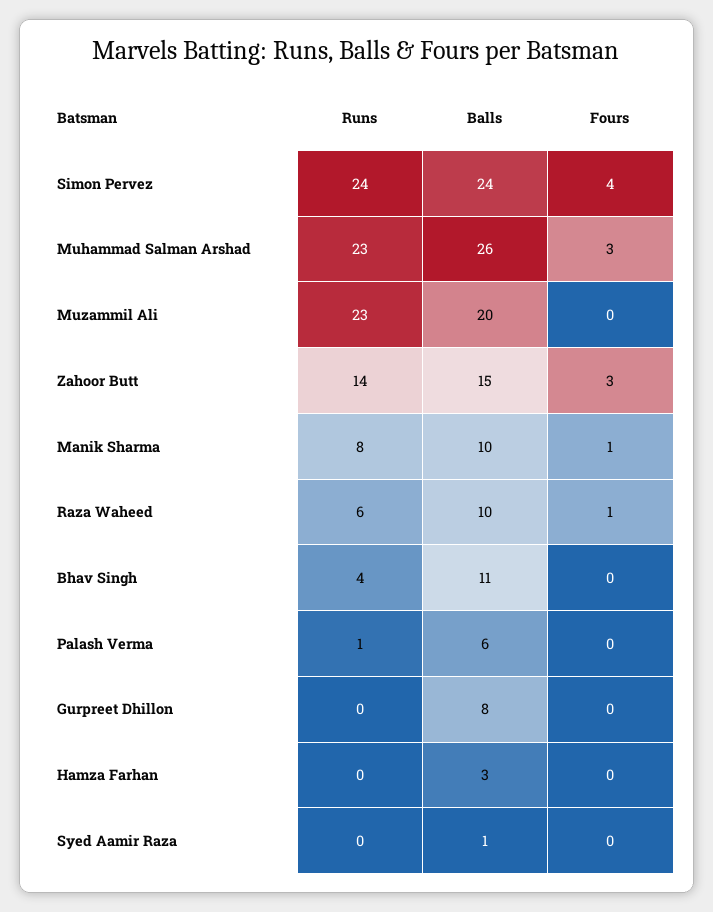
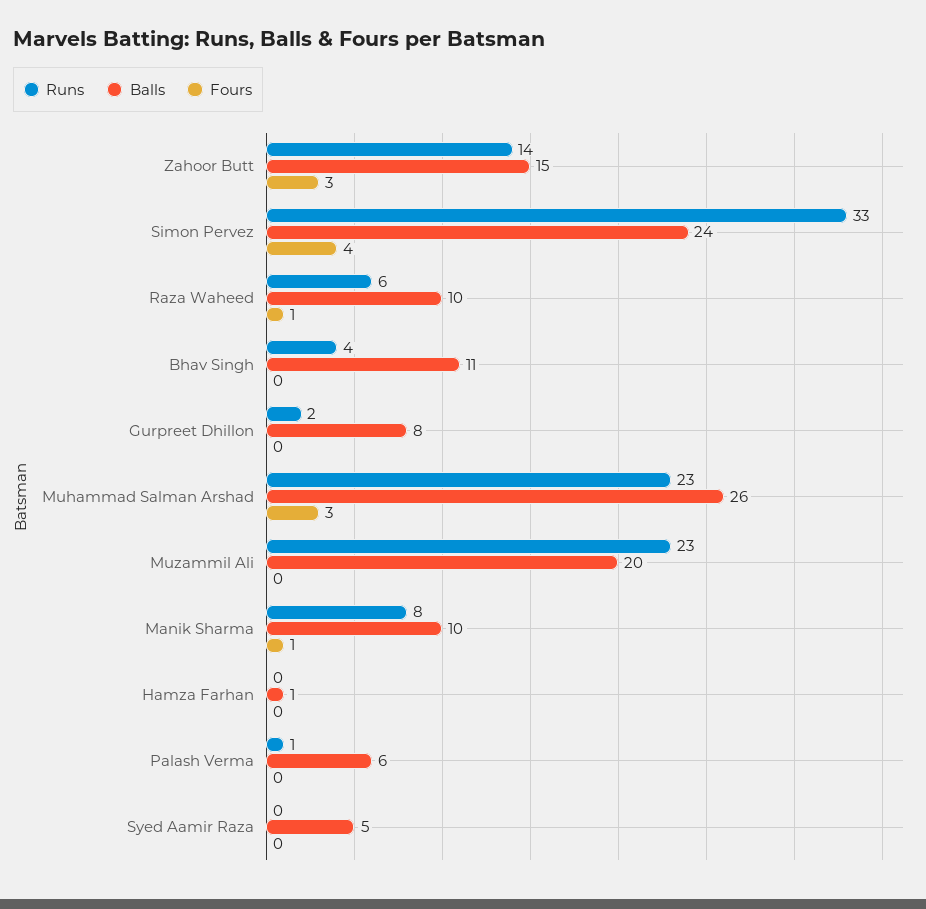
Runs, Simon Pervez: 24 -> 33
Runs, Gurpreet Dhillon: 0 -> 2
Balls, Hamza Farhan: 3 -> 1
Balls, Syed Aamir Raza: 1 -> 5

